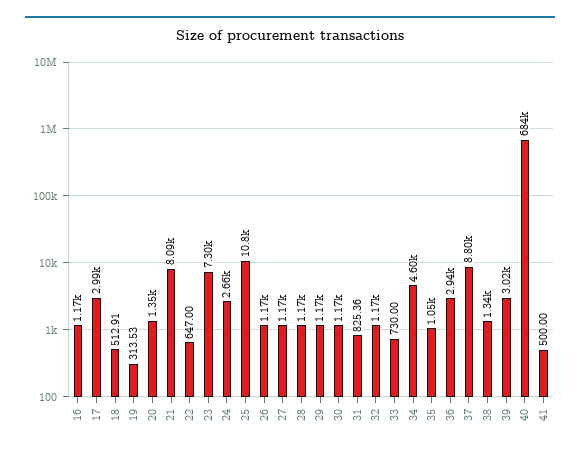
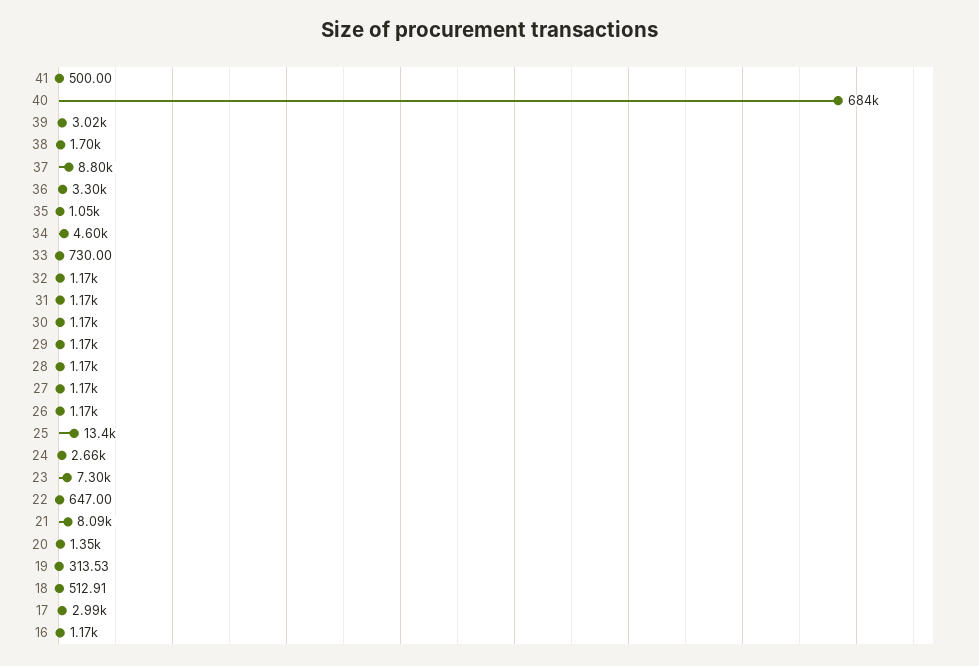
25: 10800 -> 13400
31: 825.36 -> 1170
36: 2940 -> 3300
38: 1340 -> 1700

